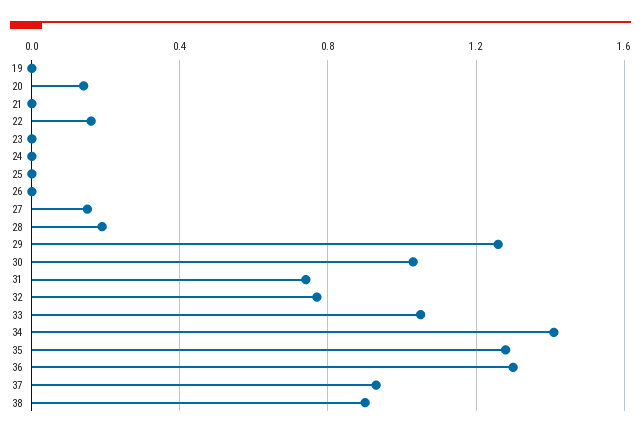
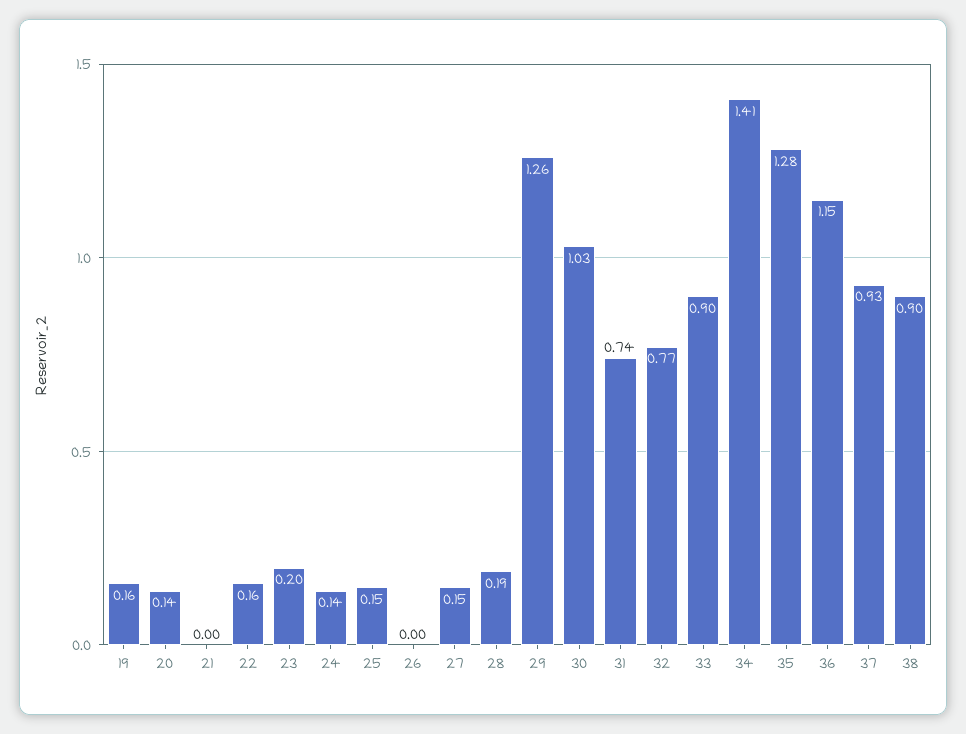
19: 0 -> 0.16
23: 0 -> 0.2
24: 0 -> 0.14
25: 0 -> 0.15
33: 1.05 -> 0.9
36: 1.3 -> 1.15

